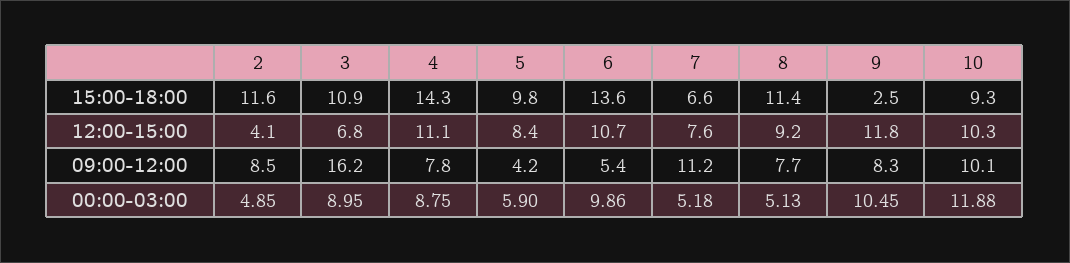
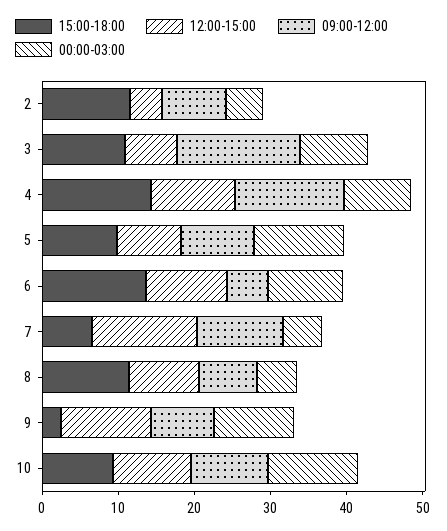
12:00-15:00, 7: 7.6 -> 14
09:00-12:00, 4: 7.8 -> 14
09:00-12:00, 5: 4.2 -> 10
00:00-03:00, 5: 5.9 -> 12

